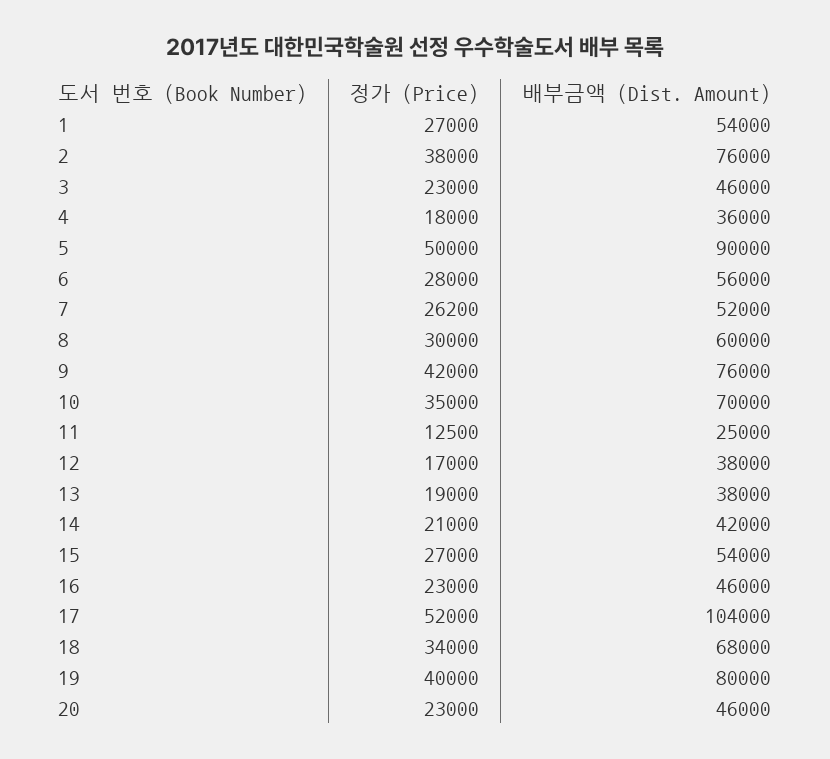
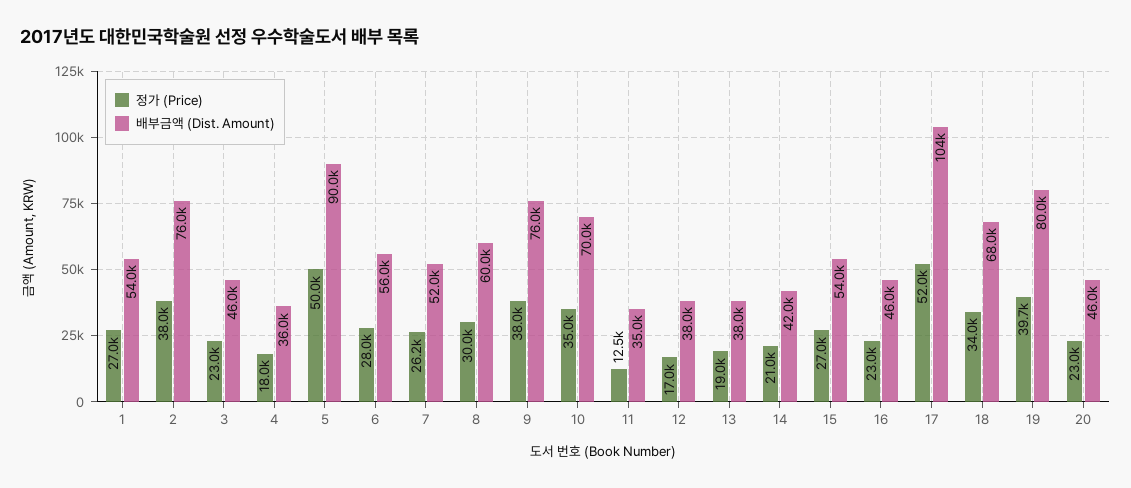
정가 (Price), 9: 42000 -> 38000
배부금액 (Dist. Amount), 11: 25000 -> 35000
정가 (Price), 19: 40000 -> 39700

